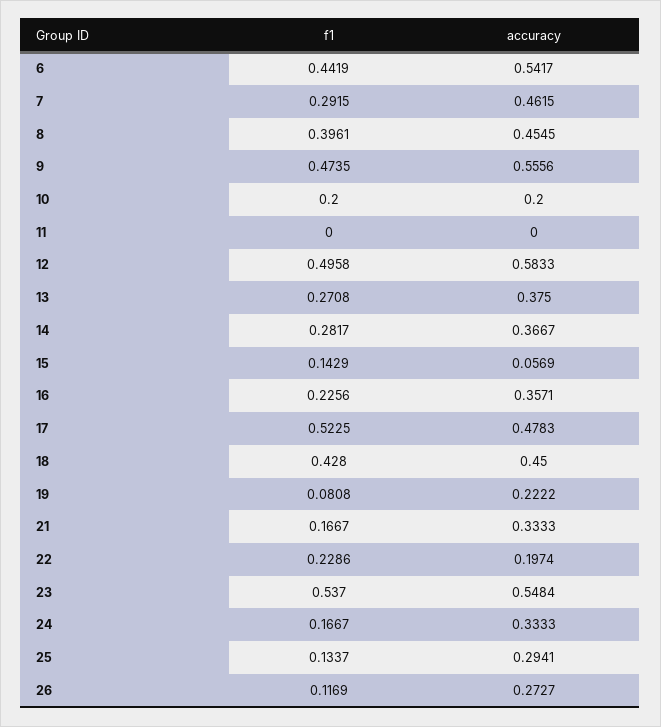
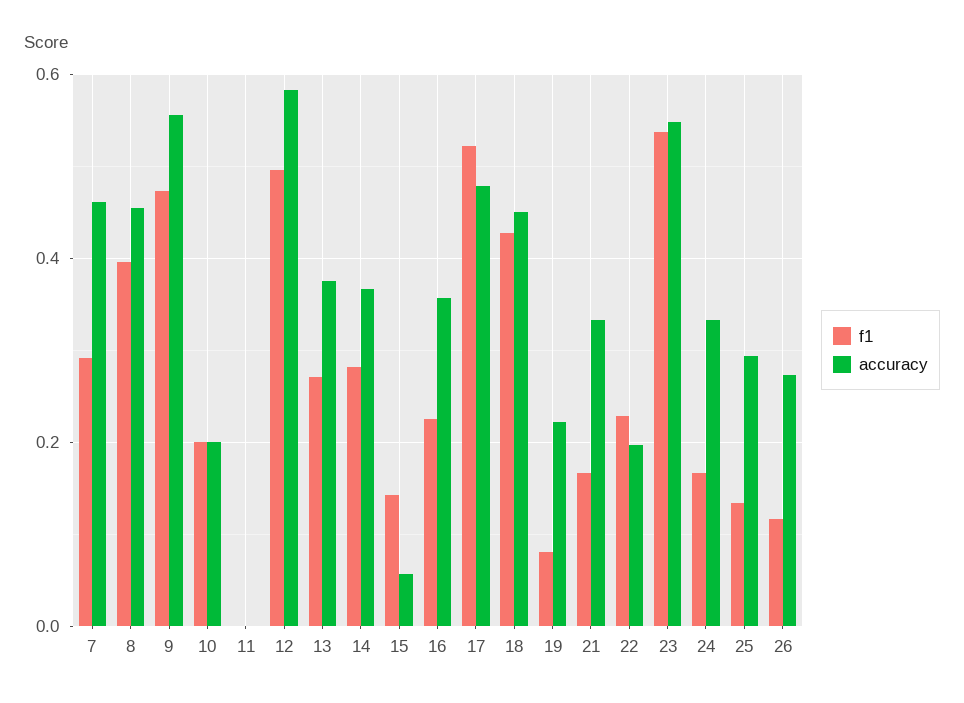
f1, 6: 0.4419 -> none
accuracy, 6: 0.5417 -> none

